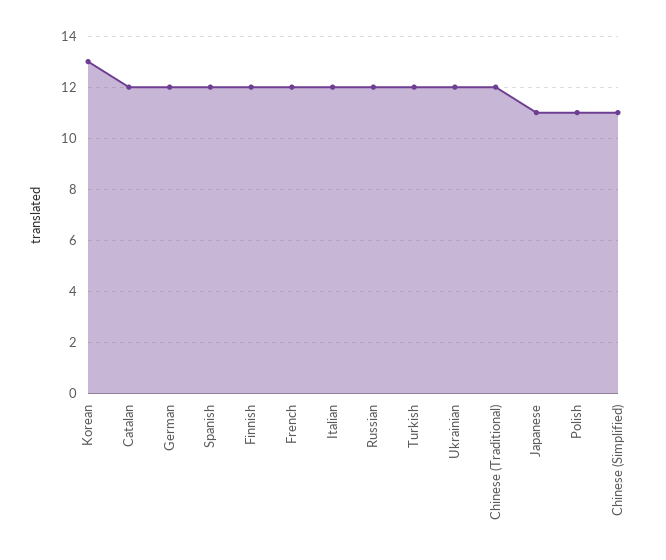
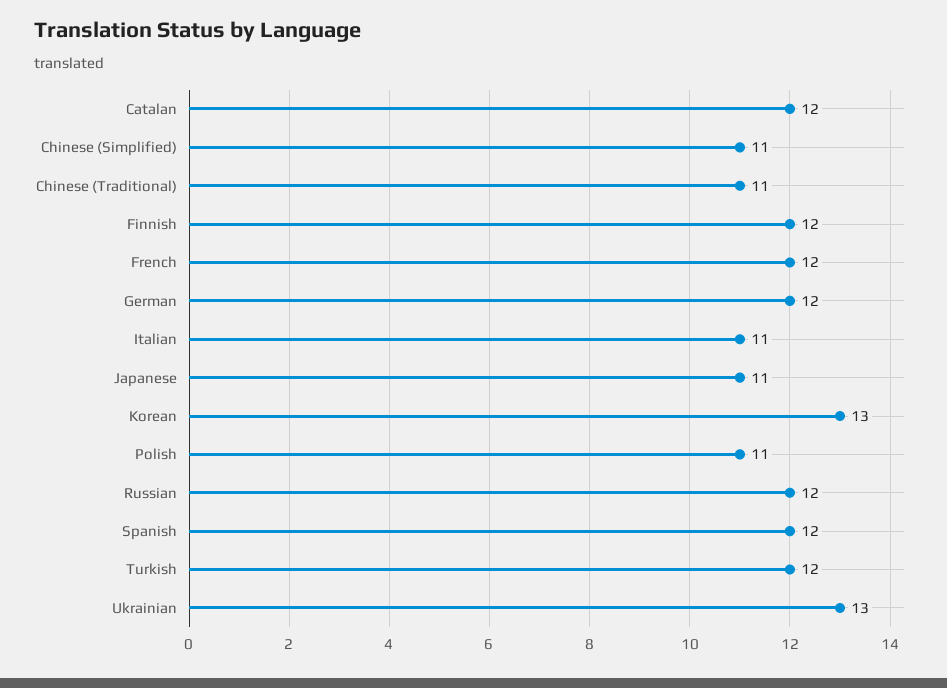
Italian: 12 -> 11
Ukrainian: 12 -> 13
Chinese (Traditional): 12 -> 11

